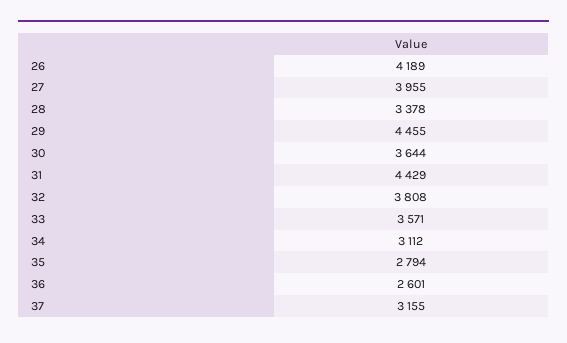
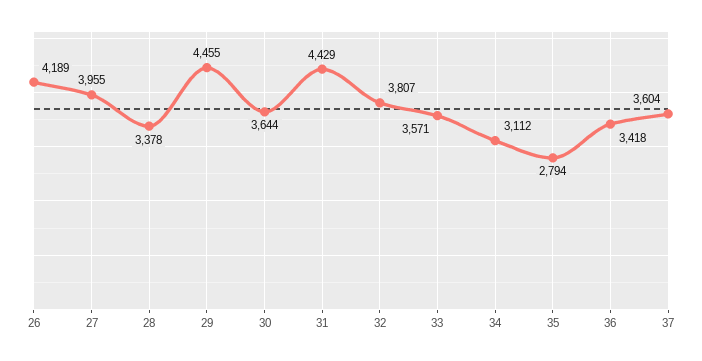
32: 3808 -> 3807
36: 2601 -> 3418
37: 3155 -> 3604

